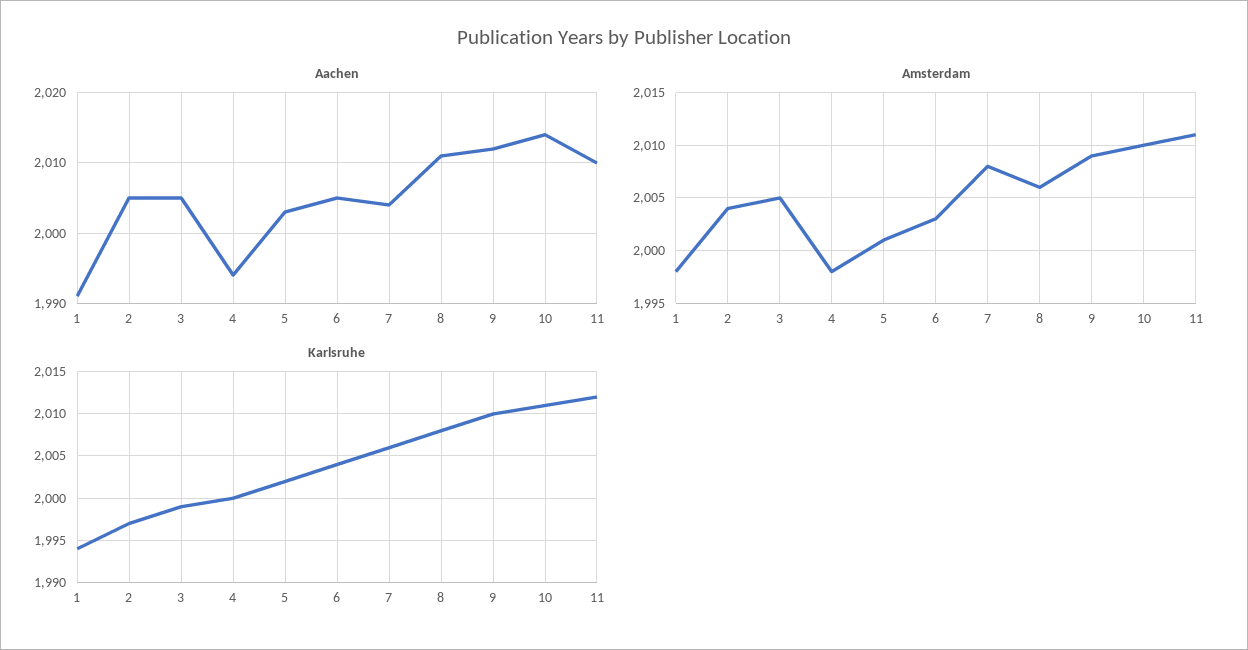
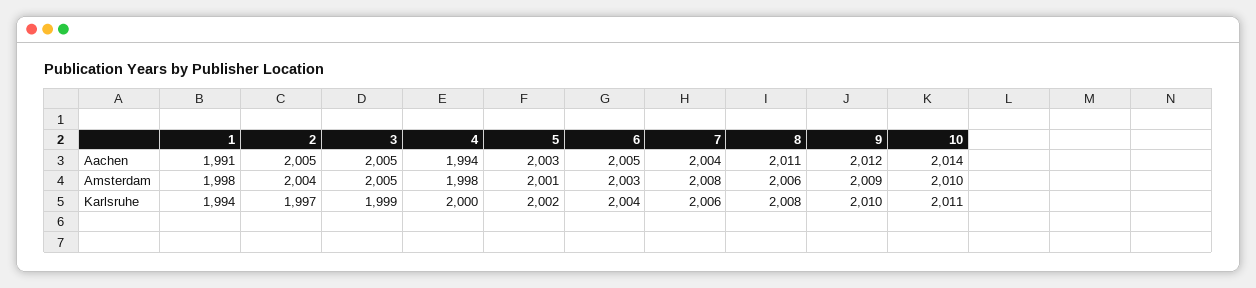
Aachen, 11: 2010 -> none
Amsterdam, 11: 2011 -> none
Karlsruhe, 11: 2012 -> none

